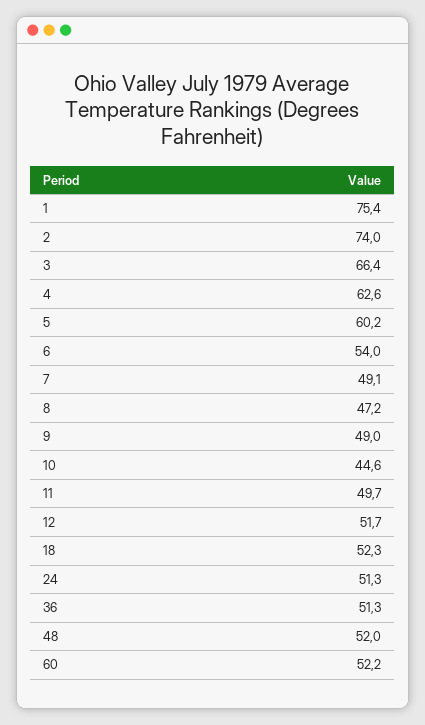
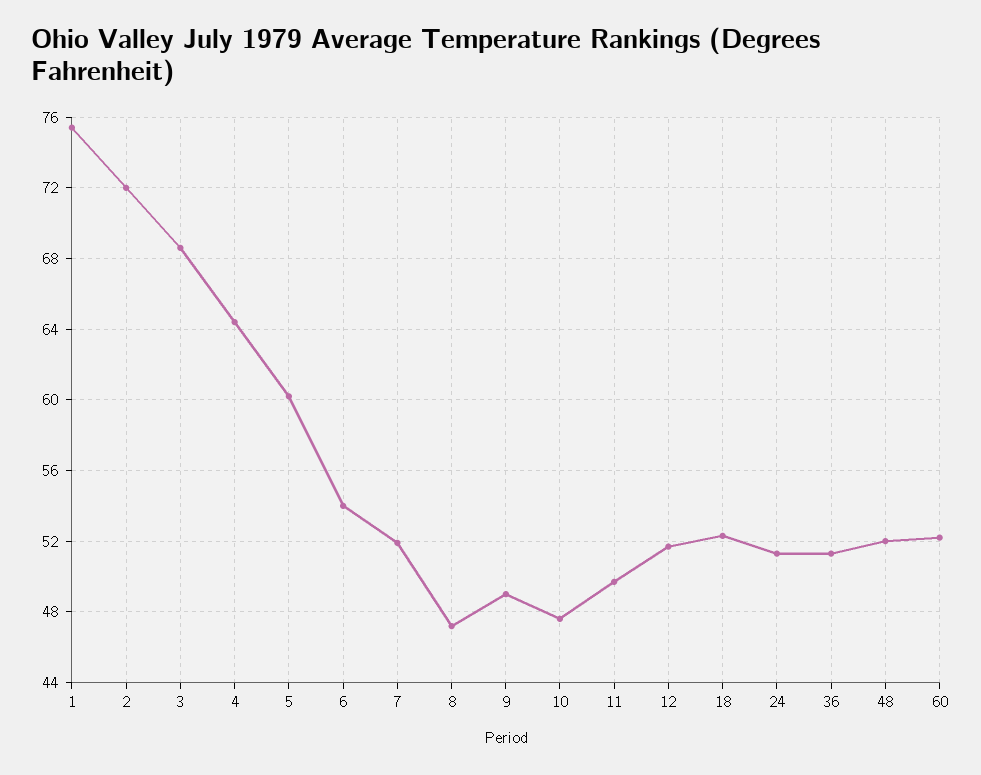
2: 74 -> 72
3: 66.4 -> 68.5
4: 62.6 -> 64.5
7: 49.1 -> 52
10: 44.6 -> 47.5

